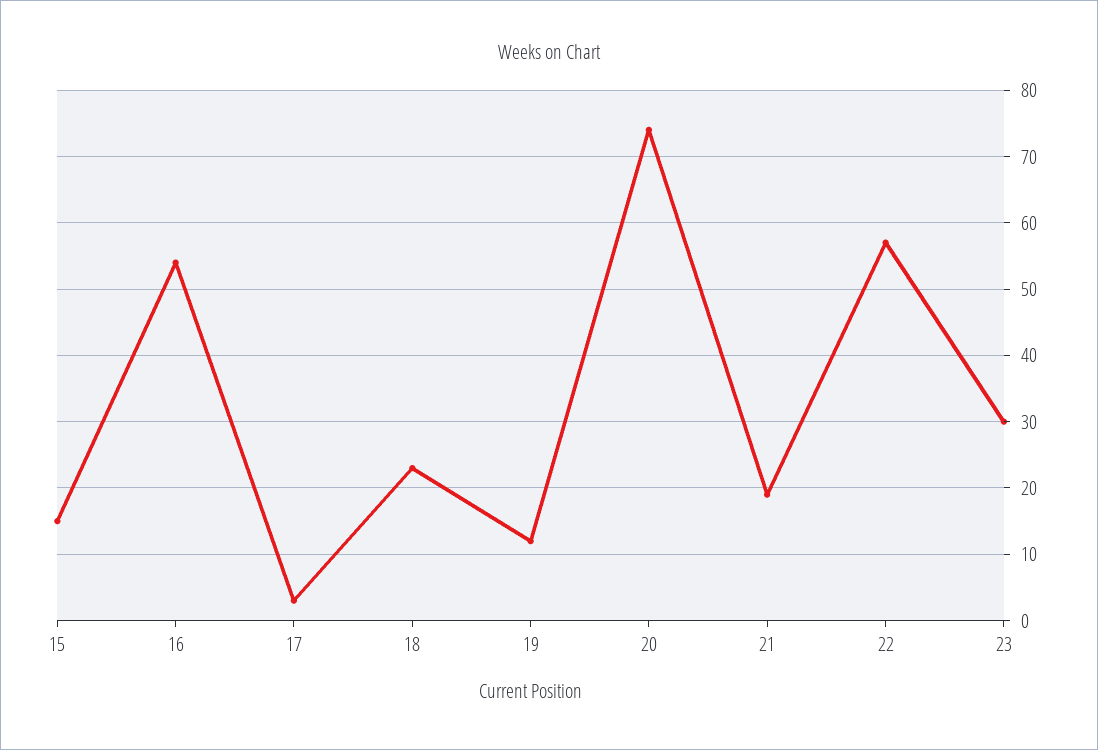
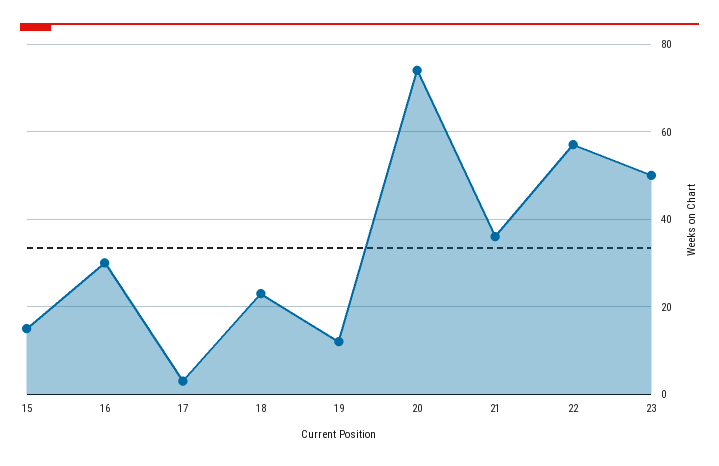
16: 54 -> 30
21: 19 -> 35
23: 30 -> 50

